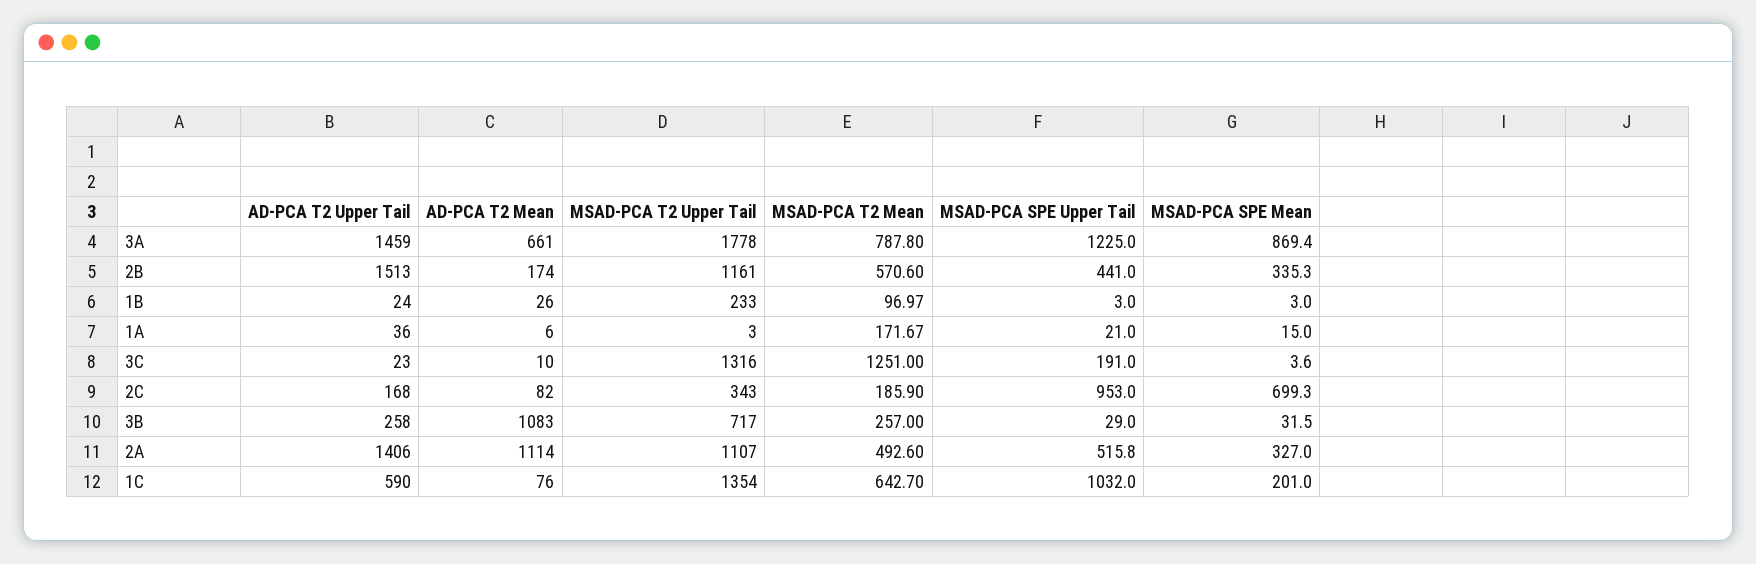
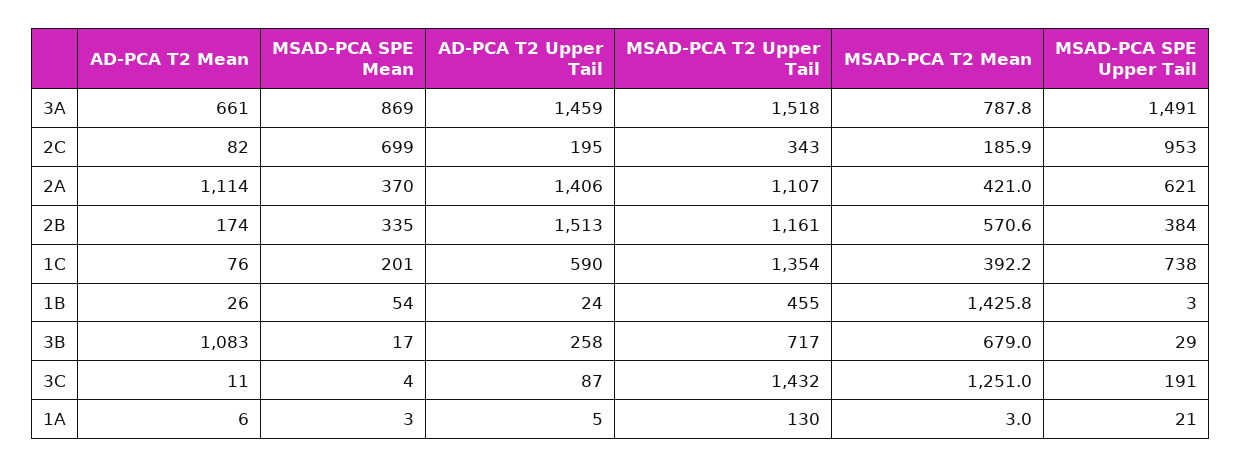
MSAD-PCA T2 Upper Tail, 3A: 1778 -> 1518
MSAD-PCA SPE Upper Tail, 3A: 1225 -> 1491
MSAD-PCA SPE Upper Tail, 2B: 441 -> 384
MSAD-PCA T2 Upper Tail, 1B: 233 -> 455
MSAD-PCA T2 Mean, 1B: 96.97 -> 1425.8
MSAD-PCA SPE Mean, 1B: 3 -> 54
AD-PCA T2 Upper Tail, 1A: 36 -> 5
MSAD-PCA T2 Upper Tail, 1A: 3 -> 130
MSAD-PCA T2 Mean, 1A: 171.67 -> 3
MSAD-PCA SPE Mean, 1A: 15 -> 3
AD-PCA T2 Upper Tail, 3C: 23 -> 87
AD-PCA T2 Mean, 3C: 10 -> 11
MSAD-PCA T2 Upper Tail, 3C: 1316 -> 1432
AD-PCA T2 Upper Tail, 2C: 168 -> 195
MSAD-PCA T2 Mean, 3B: 257 -> 679
MSAD-PCA SPE Mean, 3B: 31.5 -> 17
MSAD-PCA T2 Mean, 2A: 492.6 -> 421
MSAD-PCA SPE Upper Tail, 2A: 515.8 -> 621
MSAD-PCA SPE Mean, 2A: 327 -> 370
MSAD-PCA T2 Mean, 1C: 642.7 -> 392.2
MSAD-PCA SPE Upper Tail, 1C: 1032 -> 738

